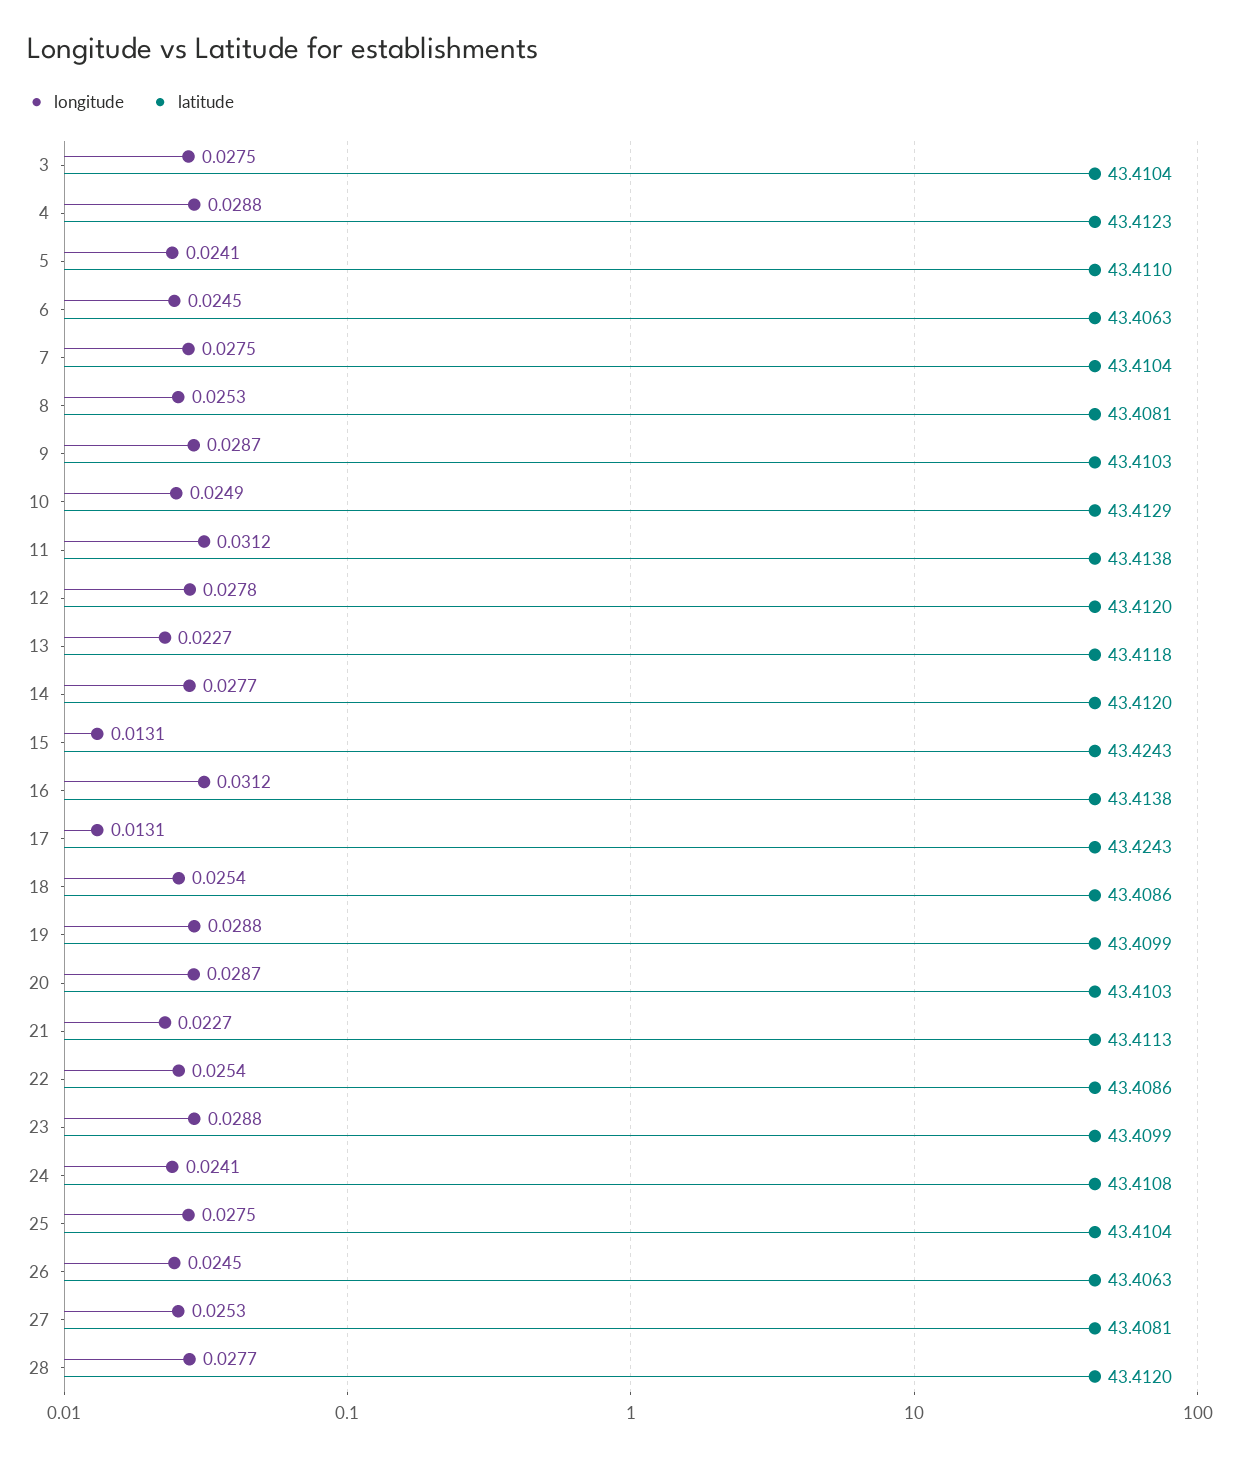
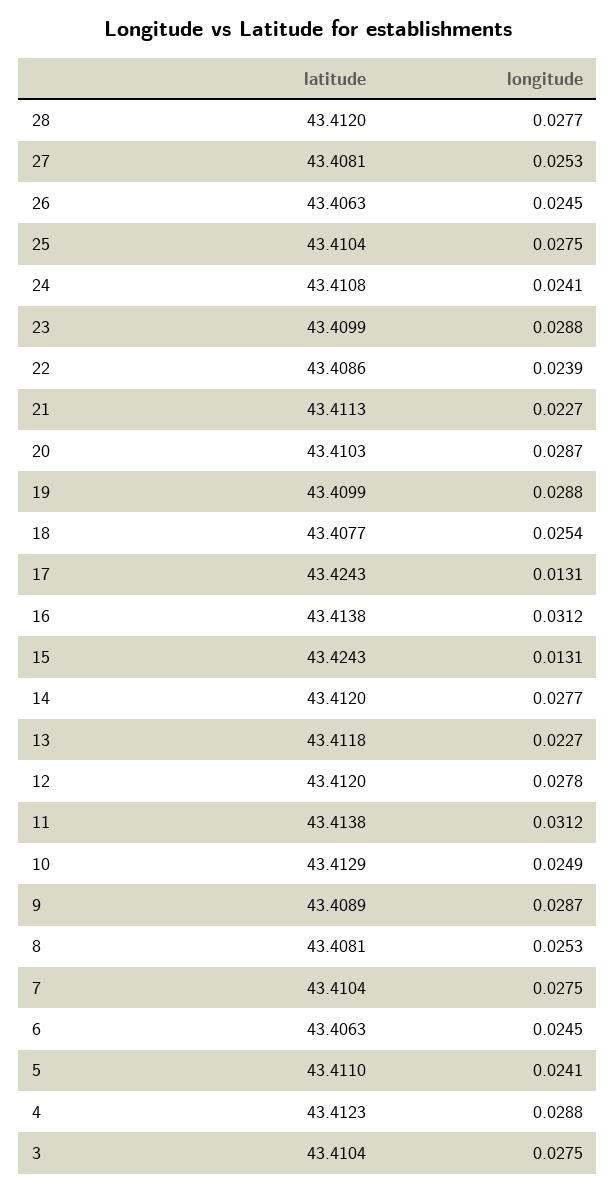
latitude, 9: 43.4103 -> 43.4089
latitude, 18: 43.4086 -> 43.4077
longitude, 22: 0.0254 -> 0.0239

